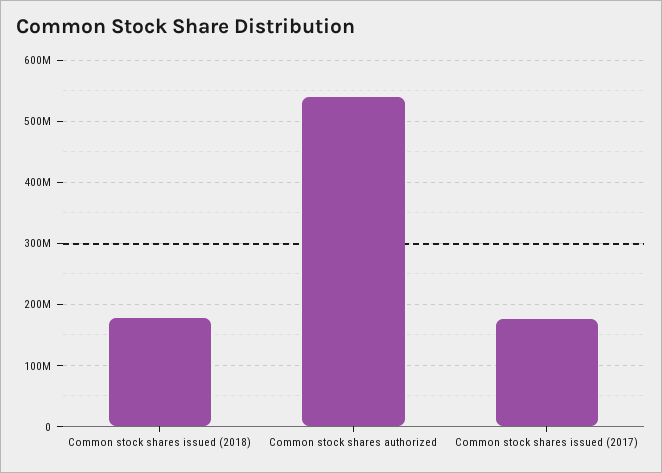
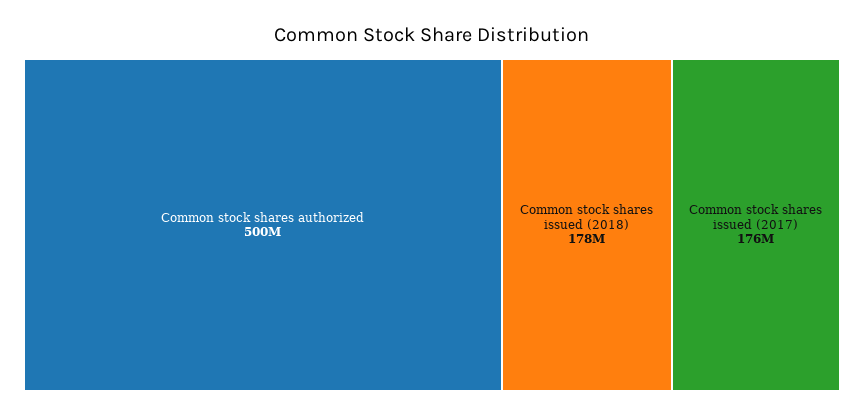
Common stock shares authorized: 540000000 -> 500000000

